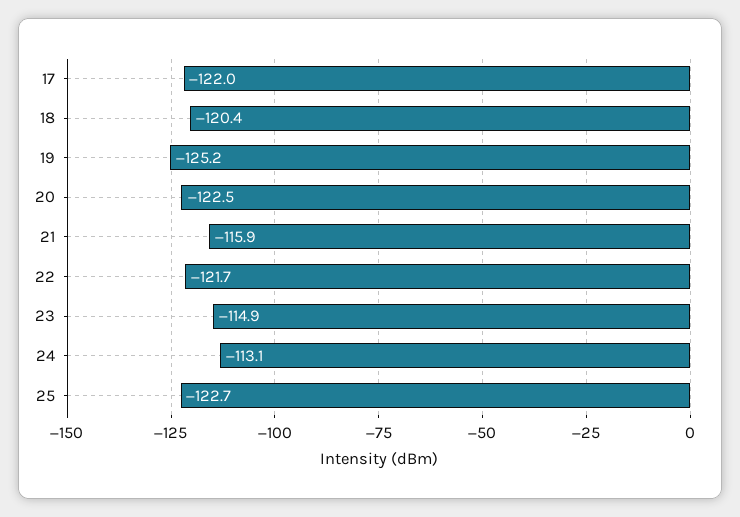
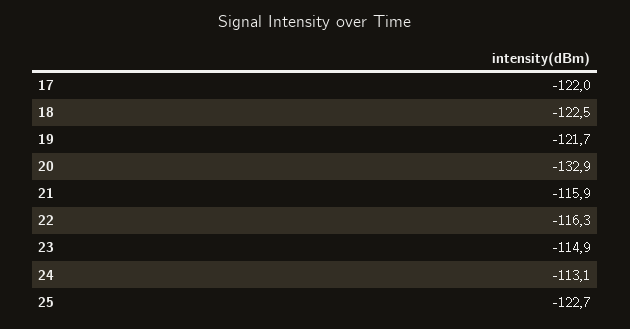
18: -120.4 -> -122.5
19: -125.2 -> -121.7
20: -122.5 -> -132.9
22: -121.7 -> -116.3

